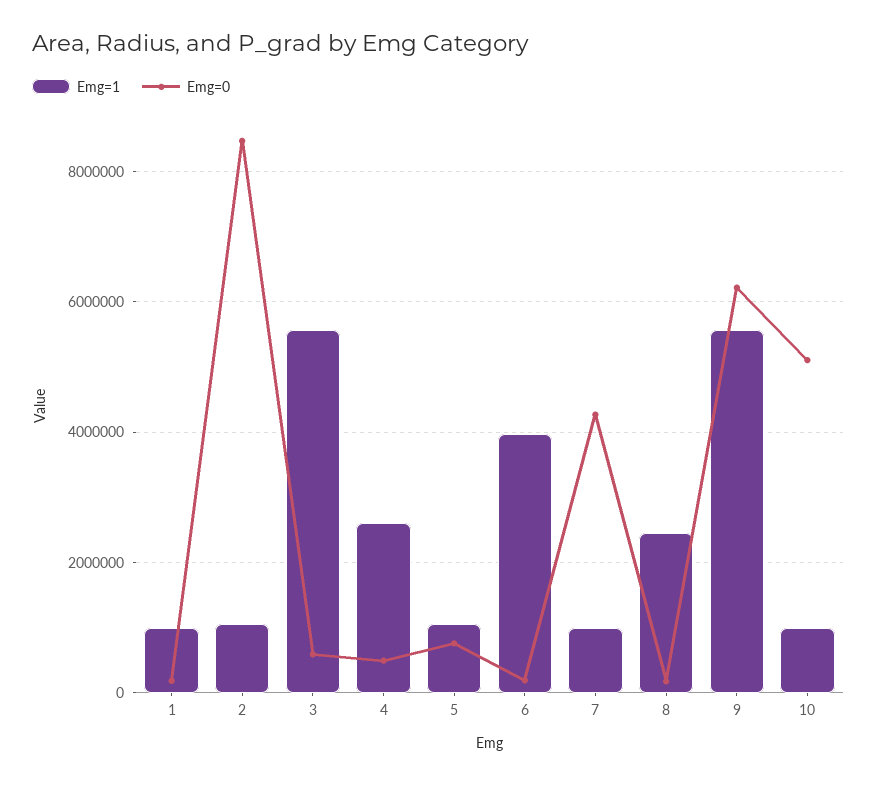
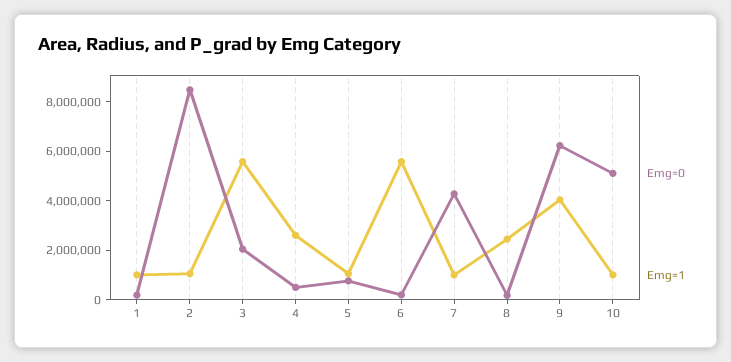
Emg=0, 3: 600000 -> 2000000
Emg=1, 6: 4000000 -> 5500000
Emg=1, 9: 5600000 -> 4000000

